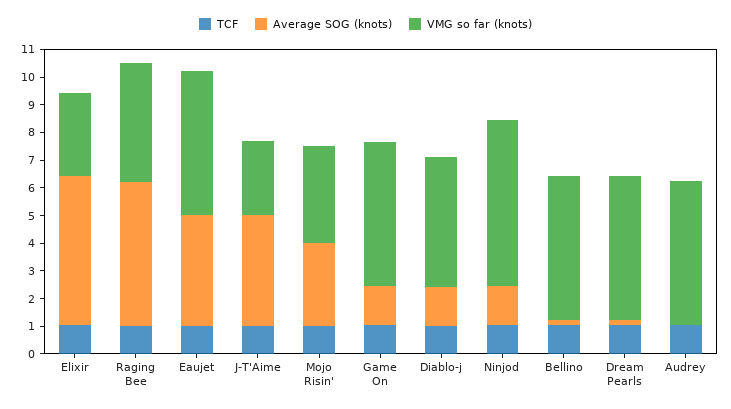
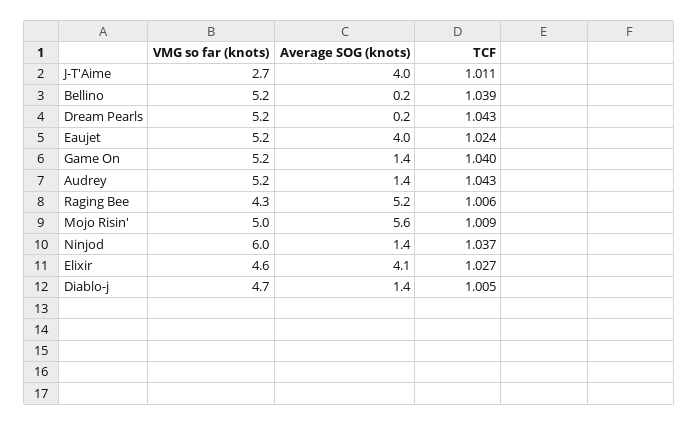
Average SOG (knots), Elixir: 5.5 -> 4.1
VMG so far (knots), Elixir: 3 -> 4.6
Average SOG (knots), Mojo Risin': 3 -> 5.6
VMG so far (knots), Mojo Risin': 3.5 -> 5
Average SOG (knots), Audrey: 0 -> 1.4

